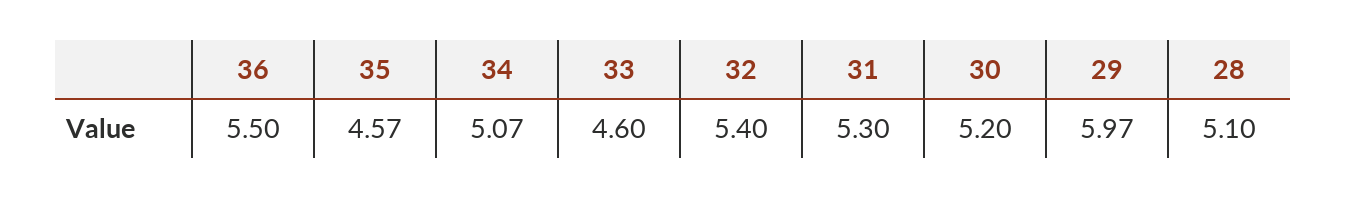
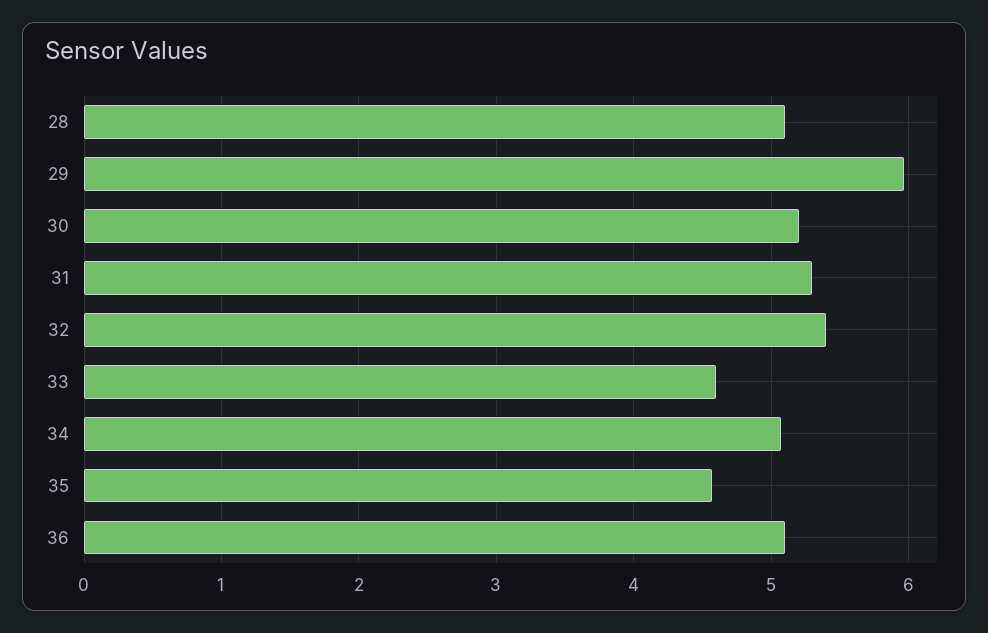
36: 5.5 -> 5.1

